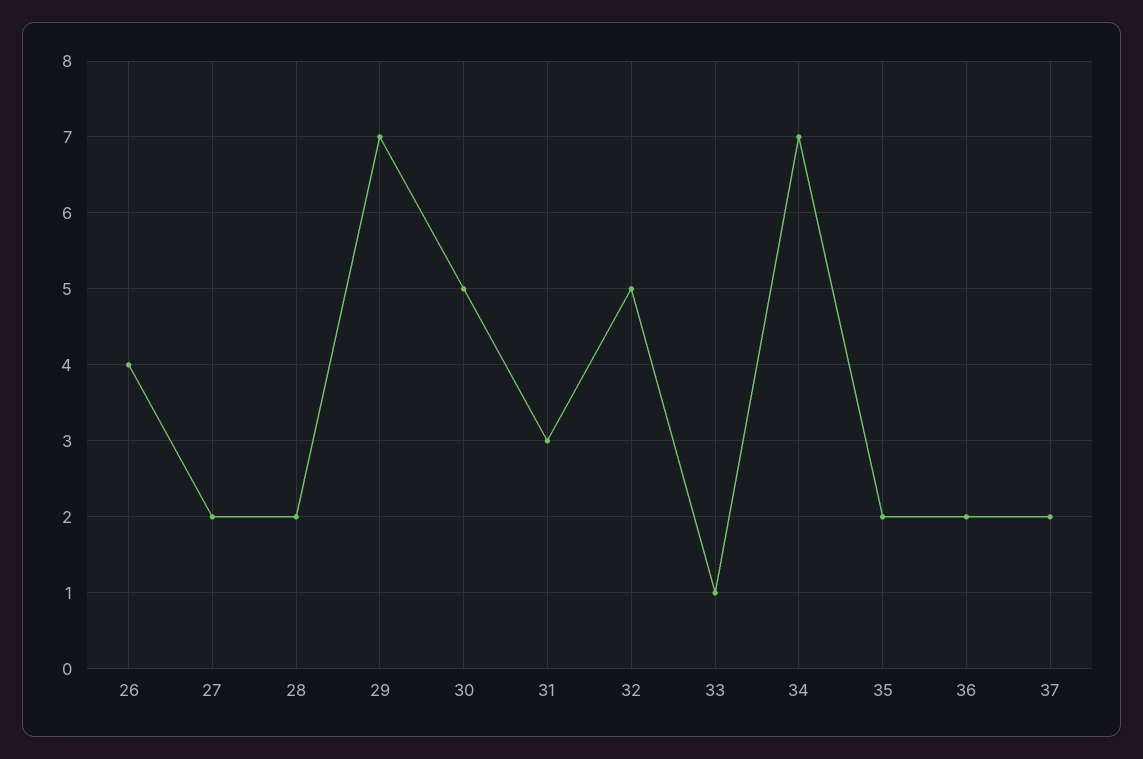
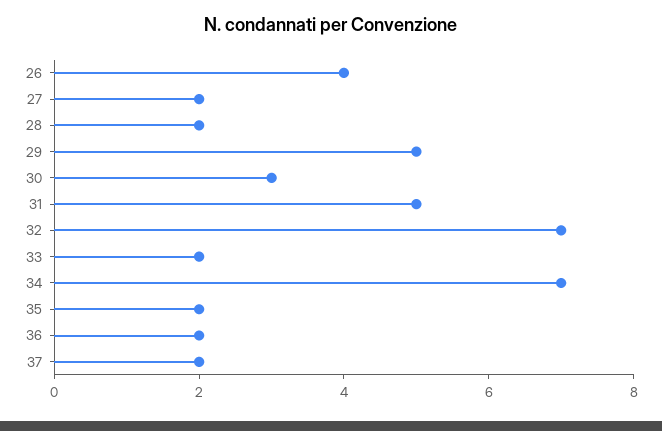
29: 7 -> 5
30: 5 -> 3
31: 3 -> 5
32: 5 -> 7
33: 1 -> 2

